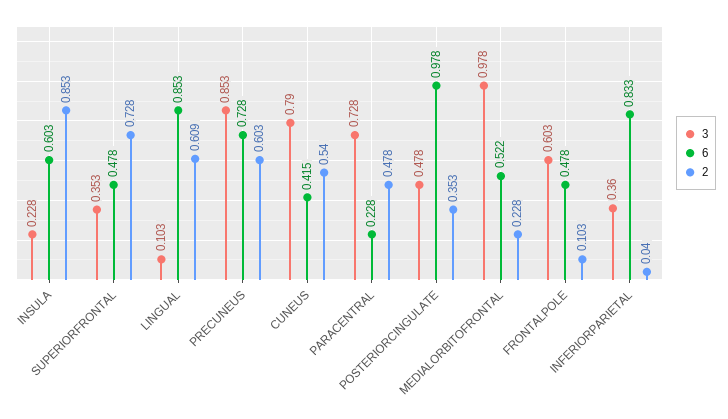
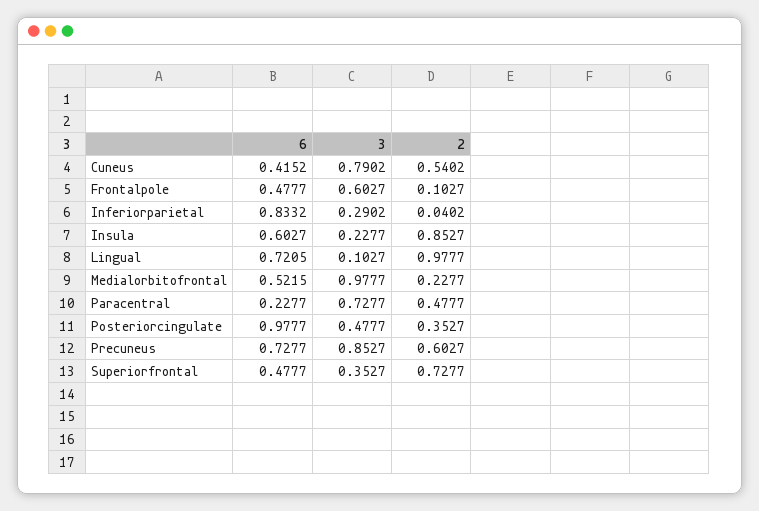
6, LINGUAL: 0.853 -> 0.7205
2, LINGUAL: 0.609 -> 0.9777
3, INFERIORPARIETAL: 0.36 -> 0.2902

